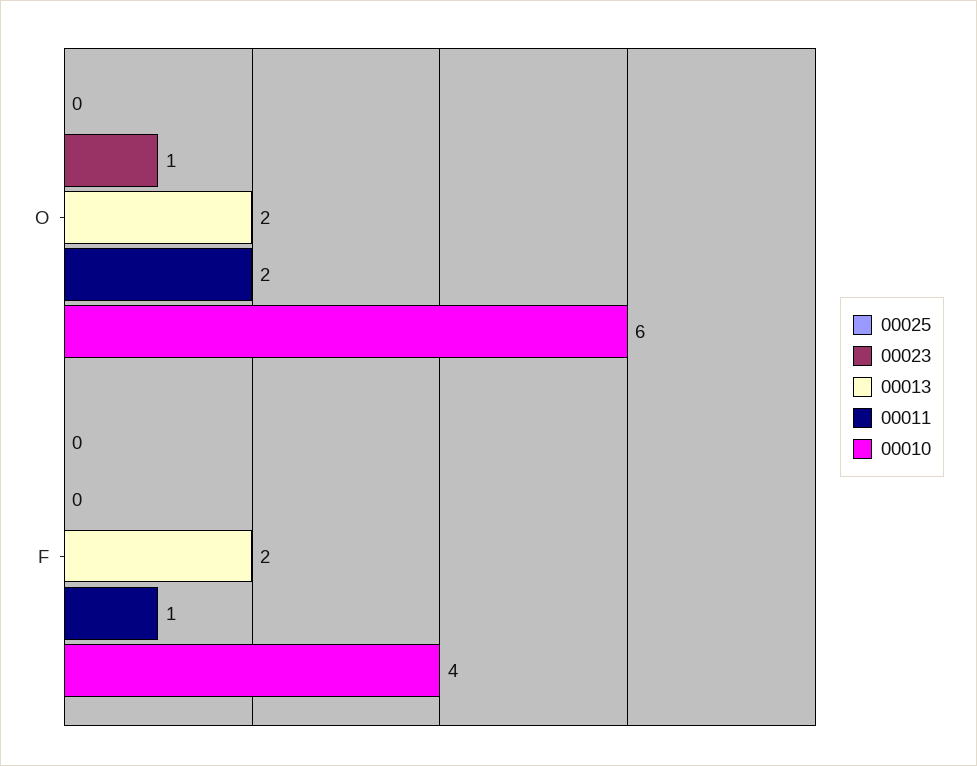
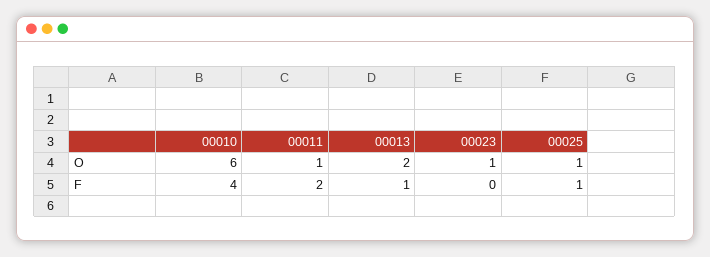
00025, O: 0 -> 1
00011, O: 2 -> 1
00025, F: 0 -> 1
00013, F: 2 -> 1
00011, F: 1 -> 2

